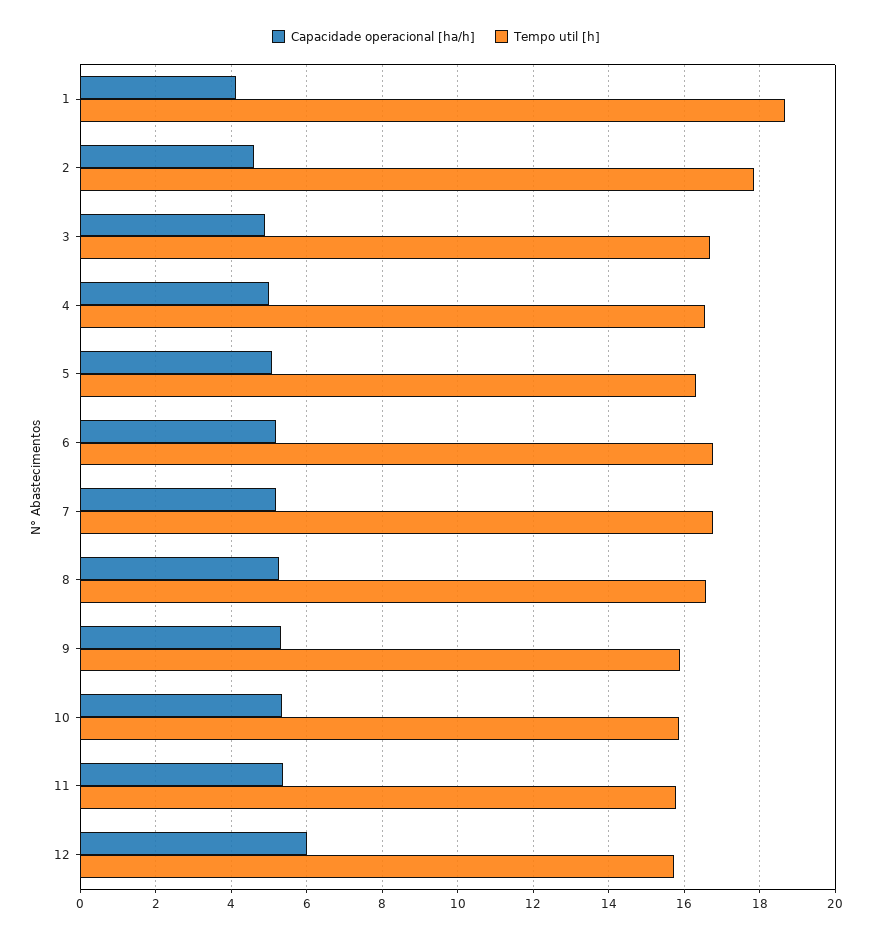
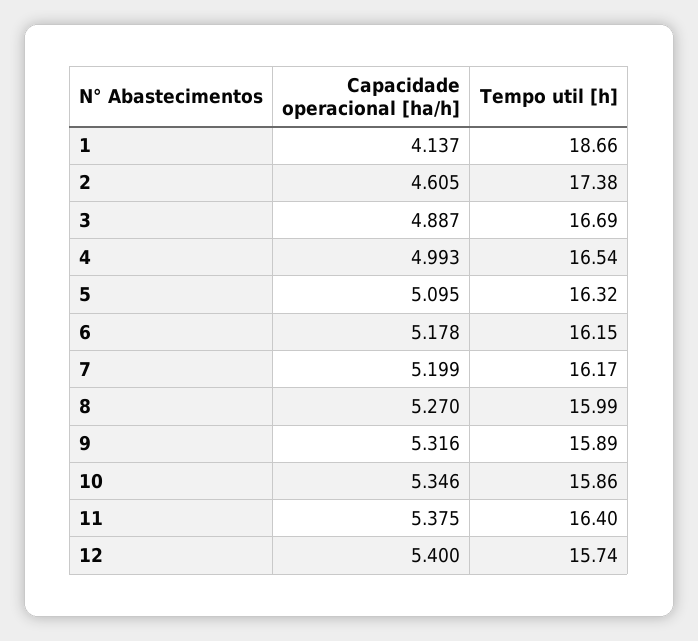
Tempo util [h], 2: 17.8 -> 17.38
Tempo util [h], 6: 16.8 -> 16.15
Tempo util [h], 7: 16.8 -> 16.17
Tempo util [h], 8: 16.6 -> 15.99
Tempo util [h], 11: 15.8 -> 16.4
Capacidade operacional [ha/h], 12: 6 -> 5.4

